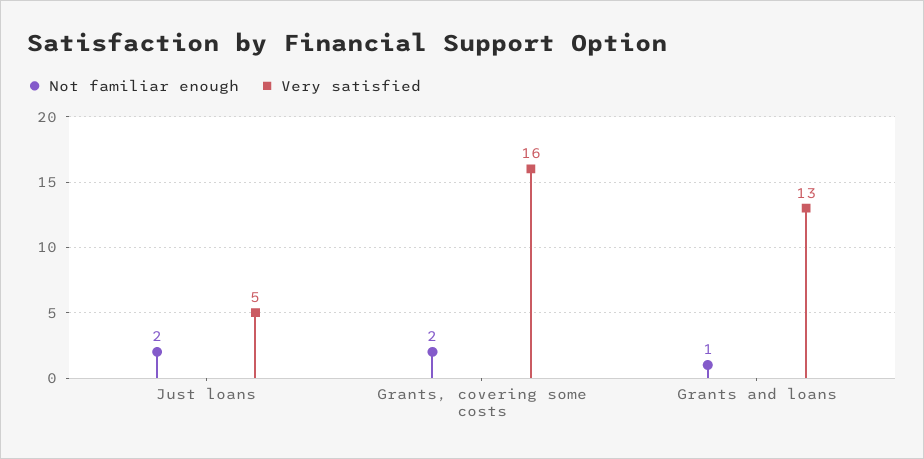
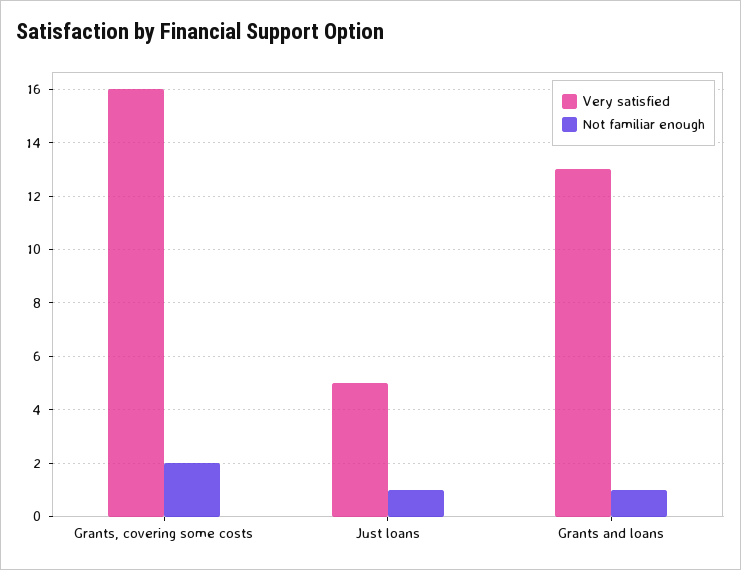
Not familiar enough, Just loans: 2 -> 1

